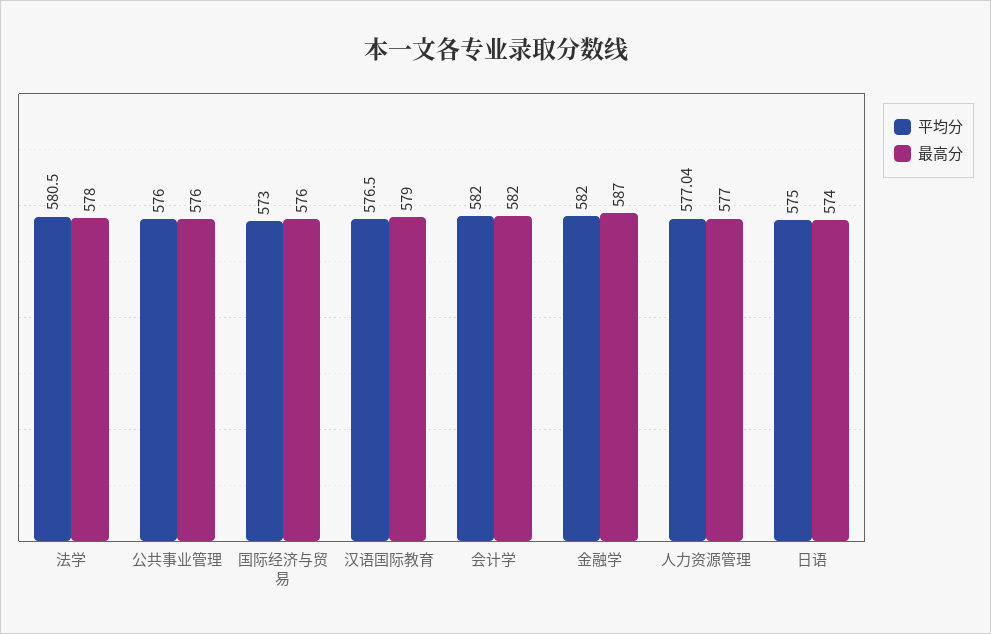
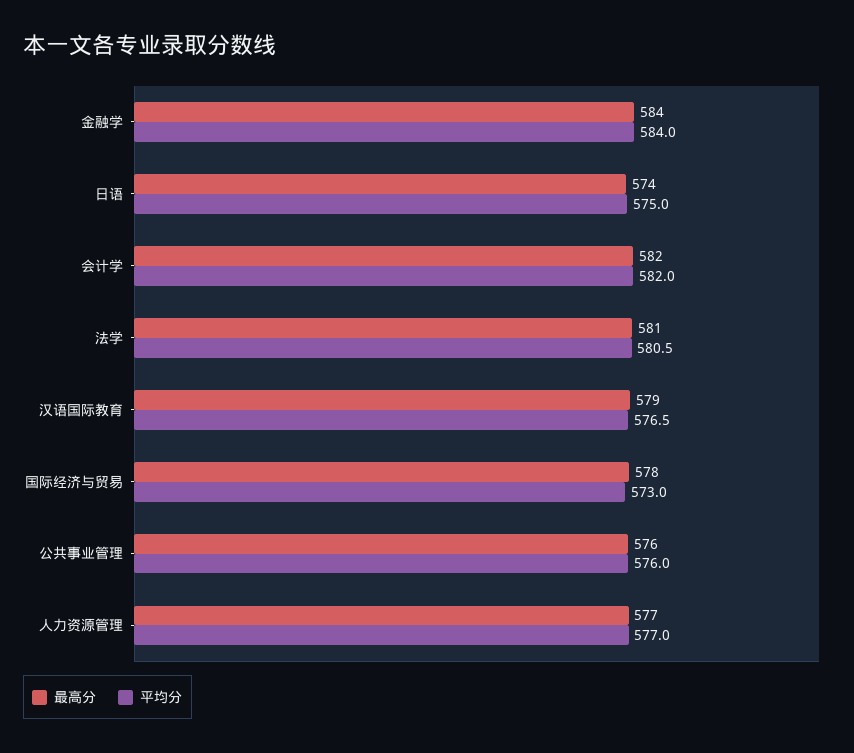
最高分, 法学: 578 -> 581
最高分, 国际经济与贸易: 576 -> 578
平均分, 金融学: 582 -> 584
最高分, 金融学: 587 -> 584
平均分, 人力资源管理: 577.04 -> 577

